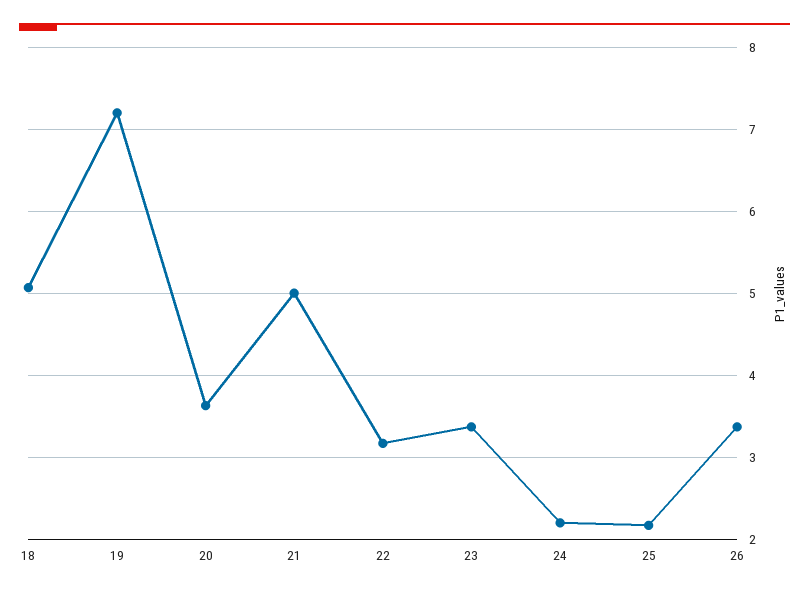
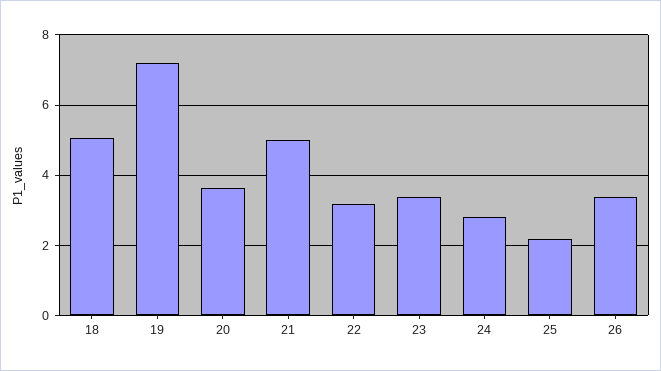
24: 2.2 -> 2.8

